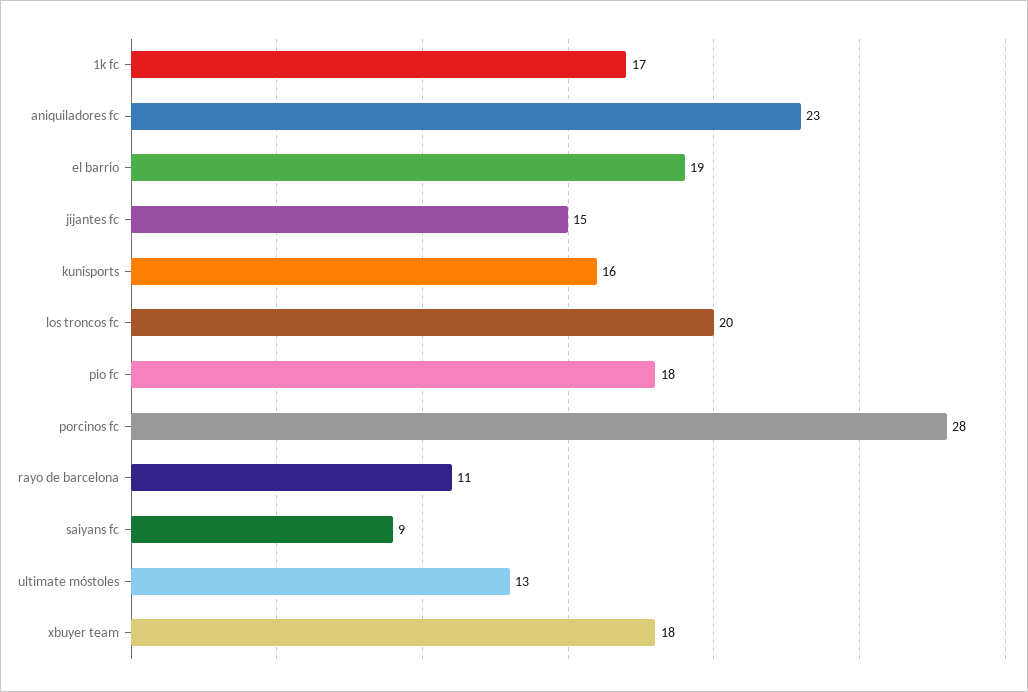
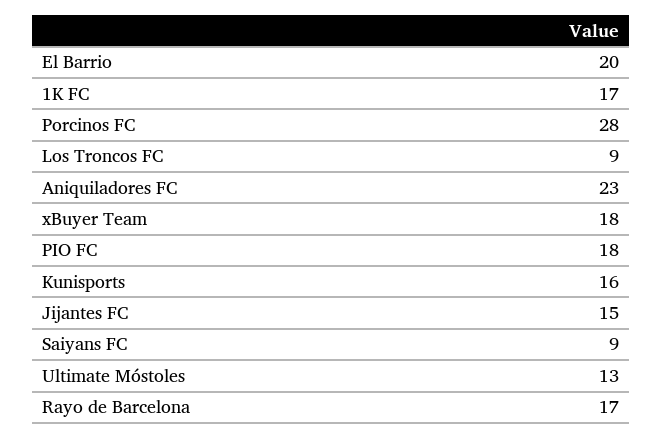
el barrio: 19 -> 20
los troncos fc: 20 -> 9
rayo de barcelona: 11 -> 17

